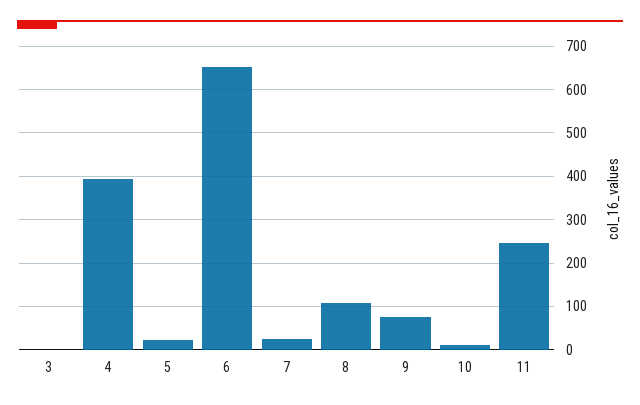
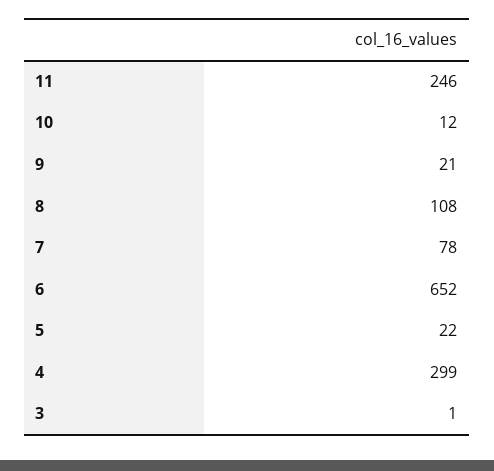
4: 400 -> 299
7: 20 -> 78
9: 80 -> 21

